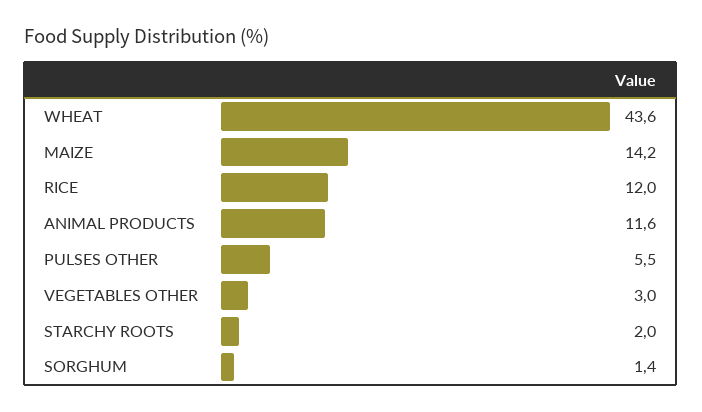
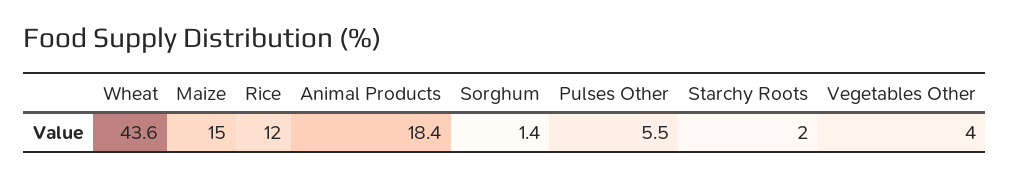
MAIZE: 14.2 -> 15
ANIMAL PRODUCTS: 11.6 -> 18.4
VEGETABLES OTHER: 3 -> 4

